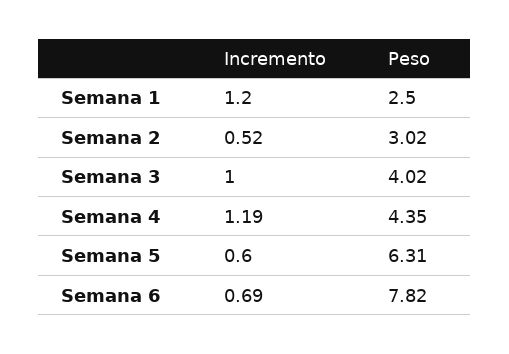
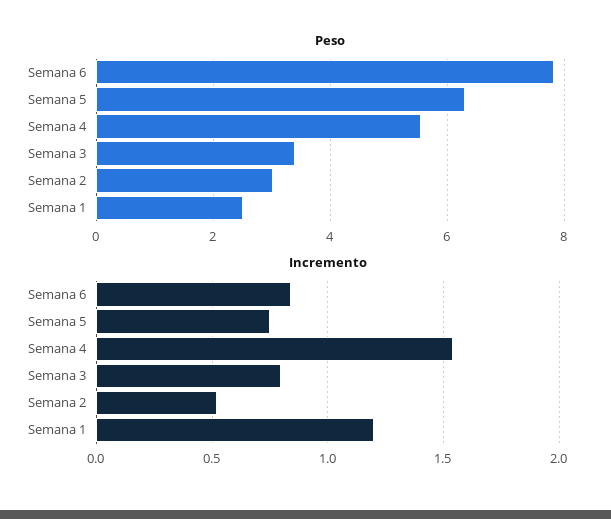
Incremento, Semana 3: 1 -> 0.8
Peso, Semana 3: 4.02 -> 3.4
Incremento, Semana 4: 1.19 -> 1.55
Peso, Semana 4: 4.35 -> 5.6
Incremento, Semana 5: 0.6 -> 0.75
Incremento, Semana 6: 0.69 -> 0.85

